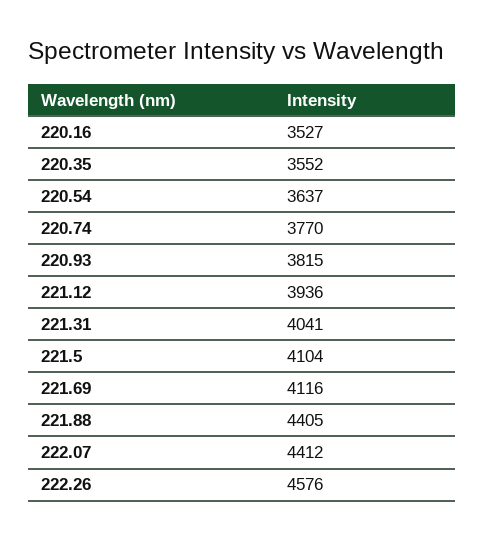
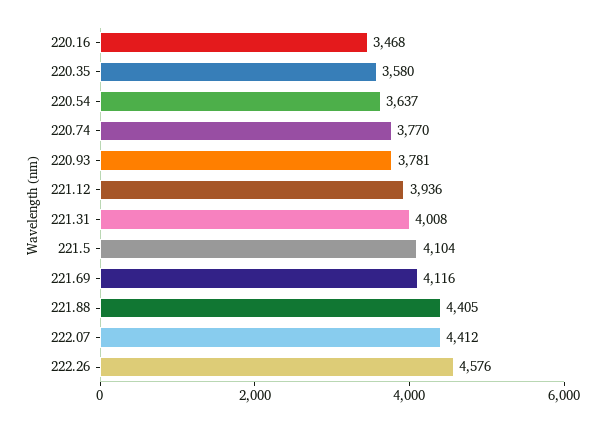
220.16: 3527 -> 3468
220.35: 3552 -> 3580
220.93: 3815 -> 3781
221.31: 4041 -> 4008

